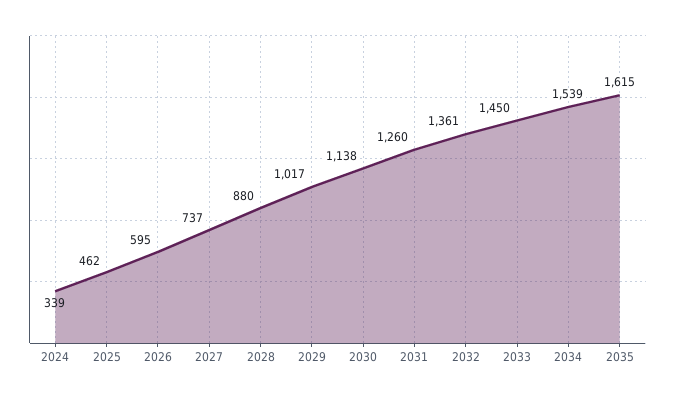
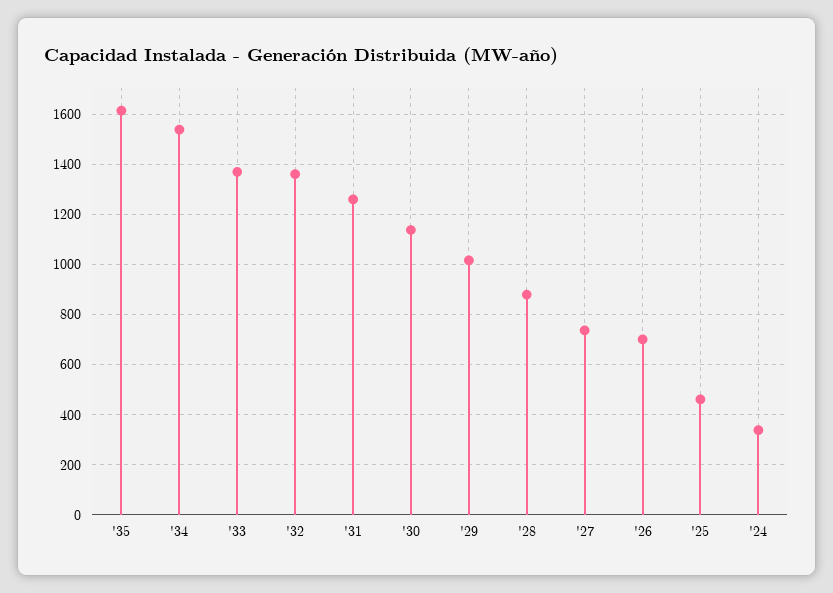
2026: 595 -> 700
2033: 1450 -> 1375

